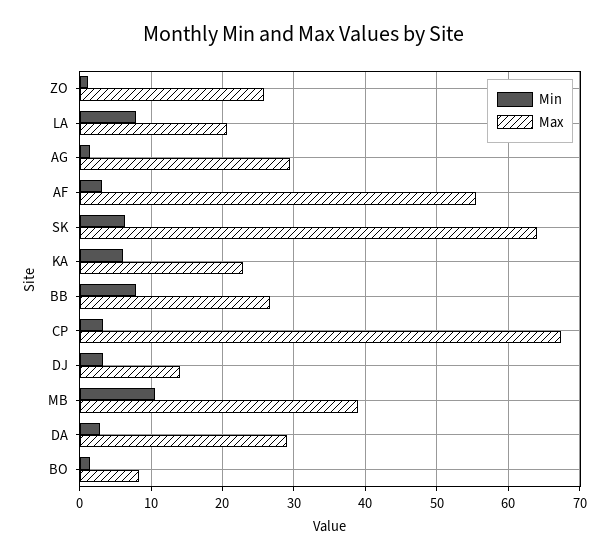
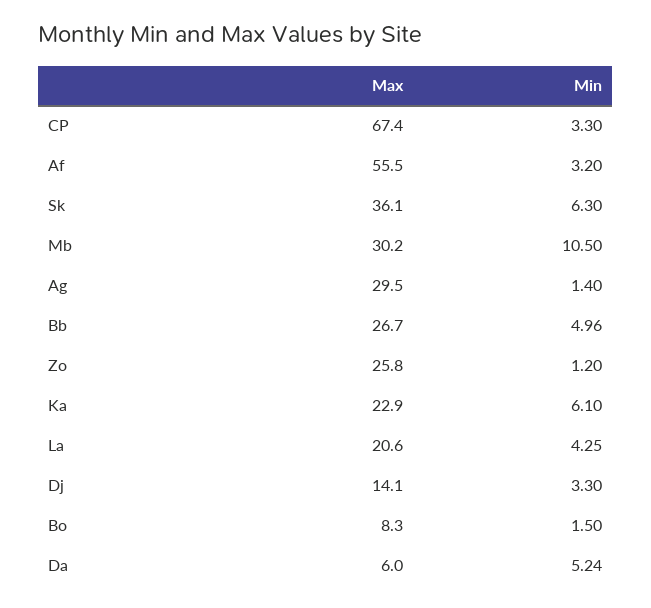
Min, LA: 8 -> 4.25
Max, SK: 64 -> 36.1
Min, BB: 8 -> 4.96
Max, MB: 39 -> 30.2
Min, DA: 3 -> 5.24
Max, DA: 29 -> 6

